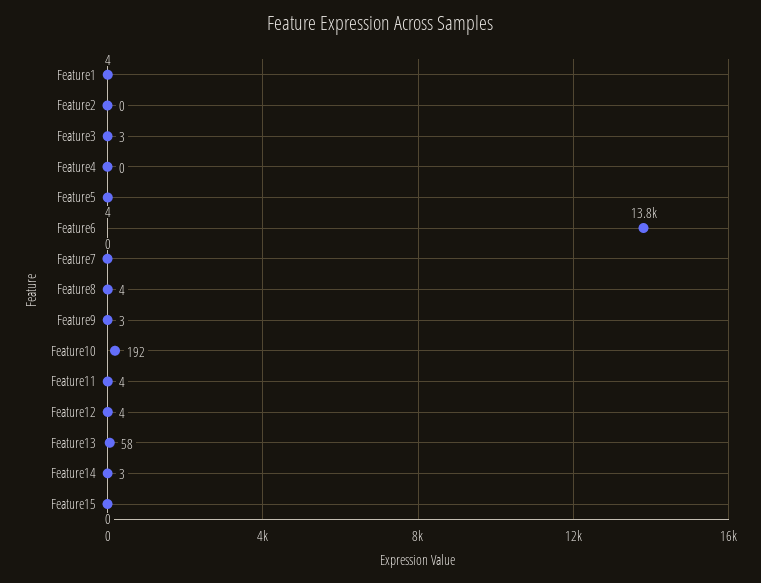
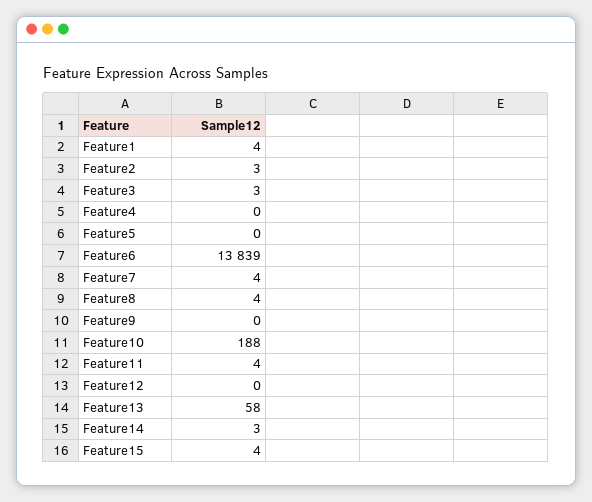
Feature2: 0 -> 3
Feature5: 4 -> 0
Feature7: 0 -> 4
Feature9: 3 -> 0
Feature10: 192 -> 188
Feature12: 4 -> 0
Feature15: 0 -> 4

